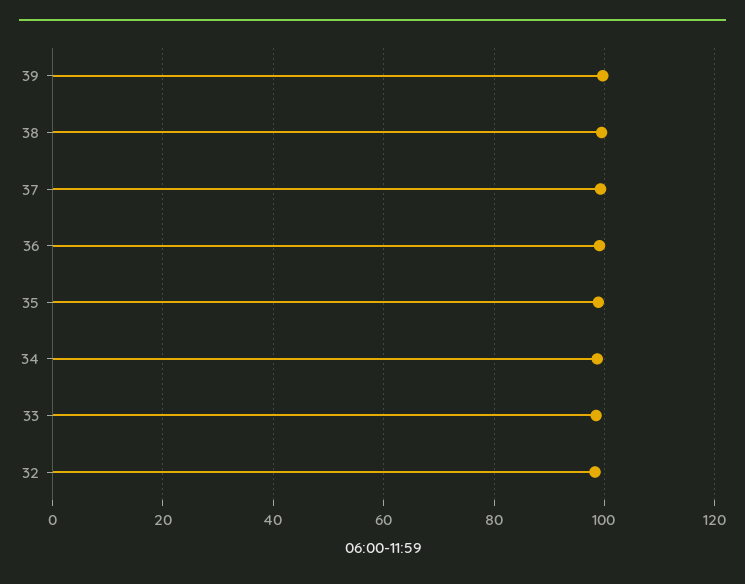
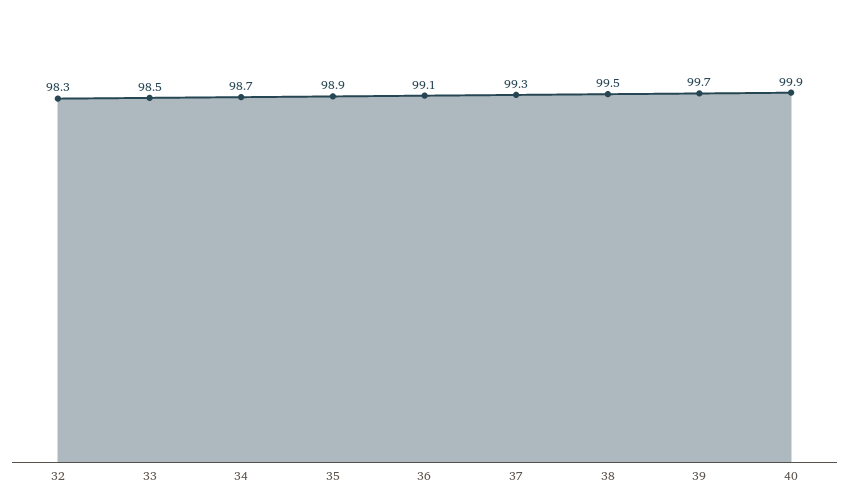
40: none -> 99.9

